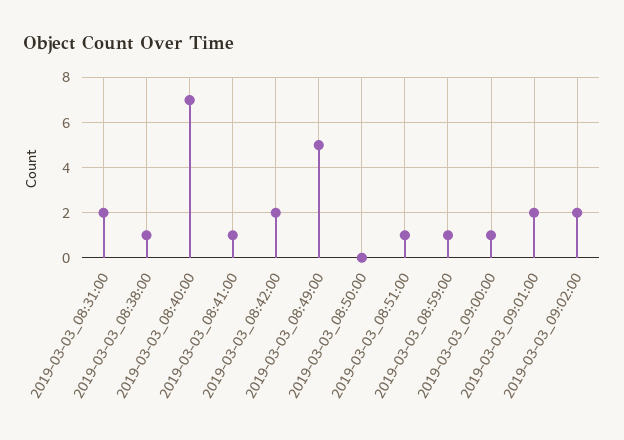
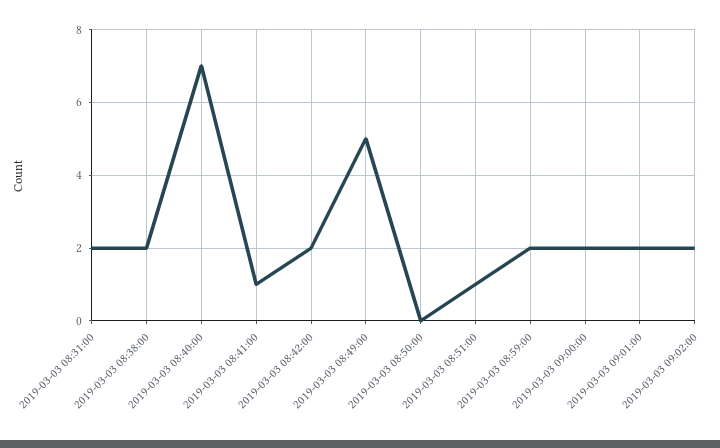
2019-03-03_08:38:00: 1 -> 2
2019-03-03_08:59:00: 1 -> 2
2019-03-03_09:00:00: 1 -> 2

